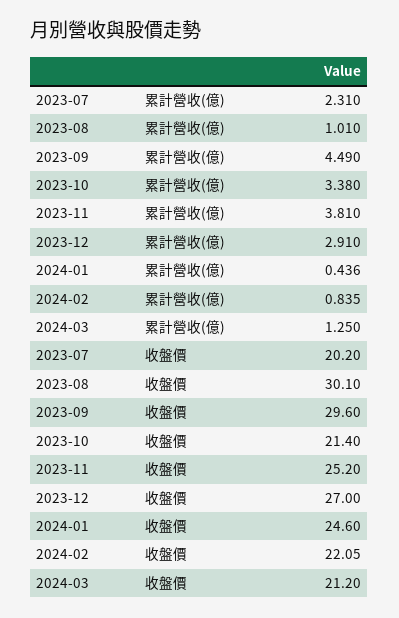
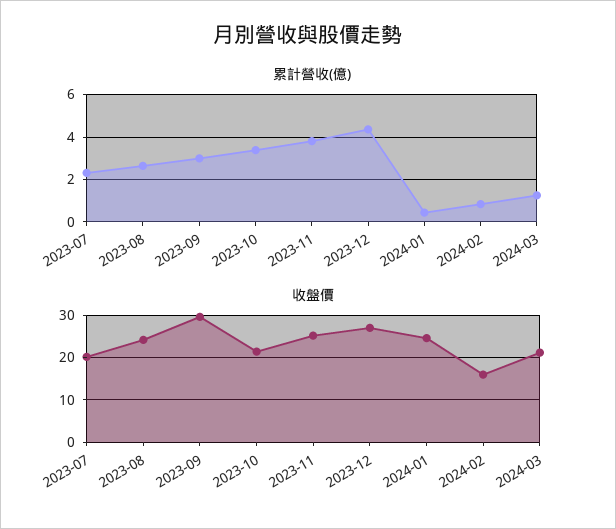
累計營收(億), 2023-08: 1.01 -> 2.5
累計營收(億), 2023-09: 4.49 -> 3
累計營收(億), 2023-12: 2.91 -> 4.5
收盤價, 2023-08: 30.1 -> 24
收盤價, 2024-02: 22.05 -> 16

